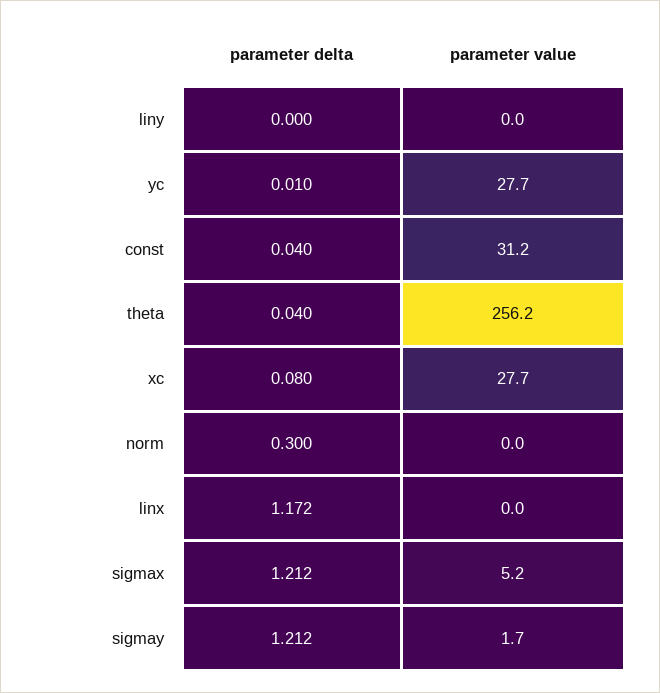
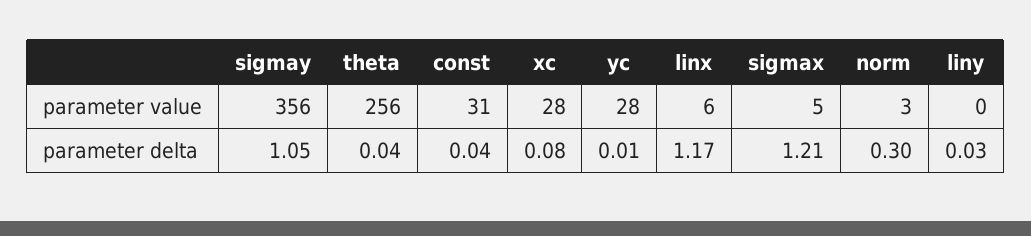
parameter delta, liny: 0 -> 0.03
parameter value, norm: 0 -> 3
parameter value, linx: 0 -> 6
parameter delta, sigmay: 1.212 -> 1.05
parameter value, sigmay: 1.7 -> 356

